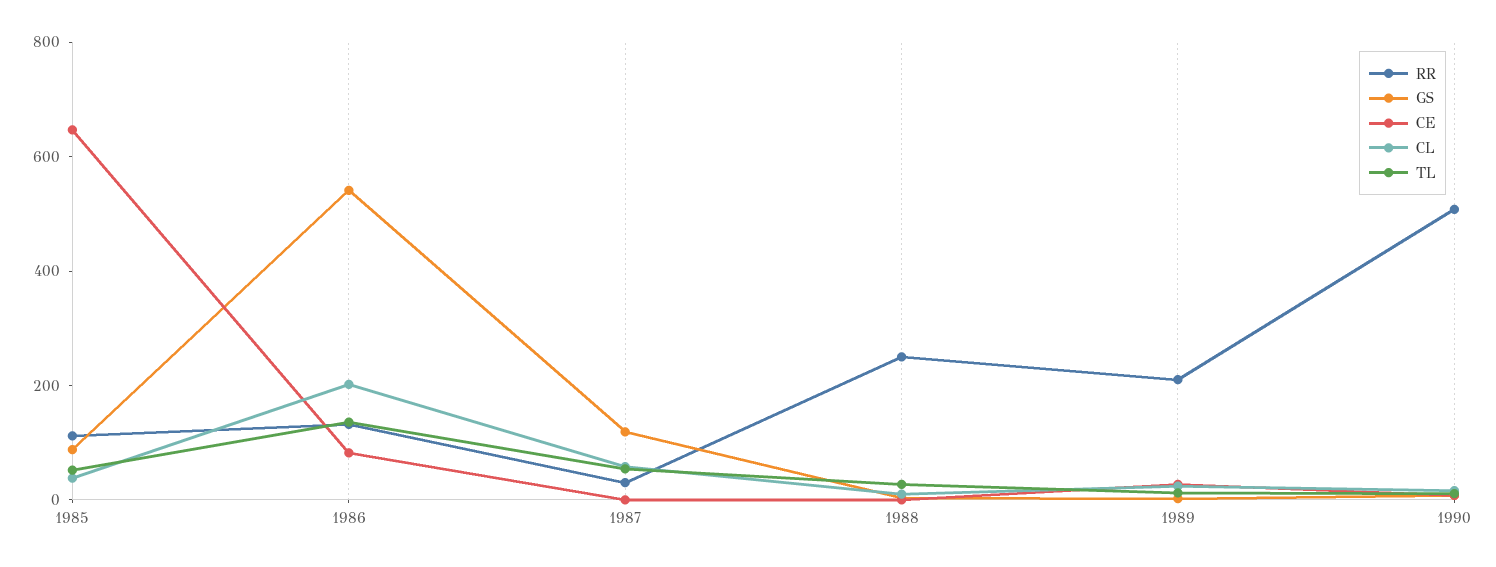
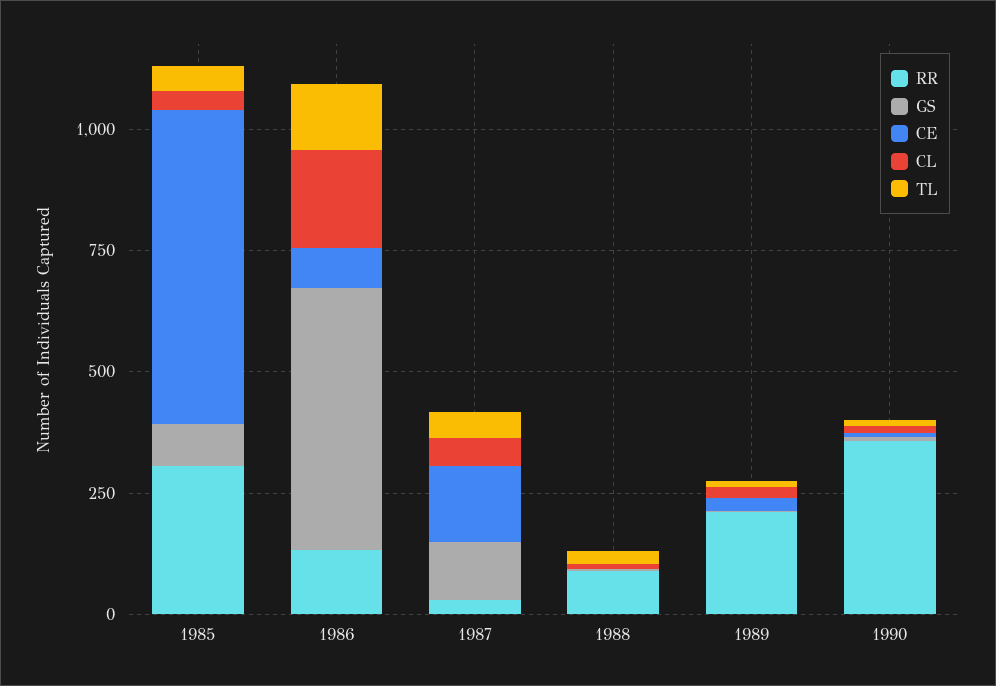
RR, 1985: 100 -> 300
CE, 1987: 0 -> 150
RR, 1988: 250 -> 100
RR, 1990: 500 -> 350

